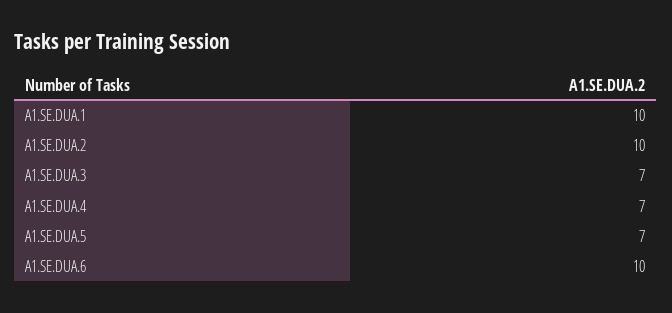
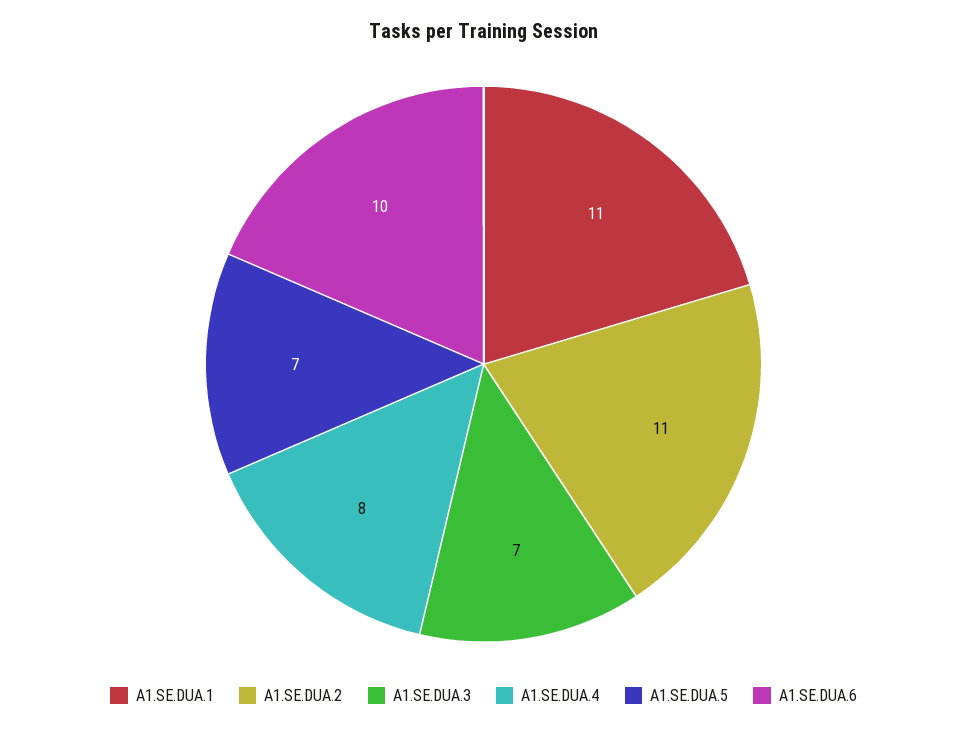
A1.SE.DUA.1: 10 -> 11
A1.SE.DUA.2: 10 -> 11
A1.SE.DUA.4: 7 -> 8

